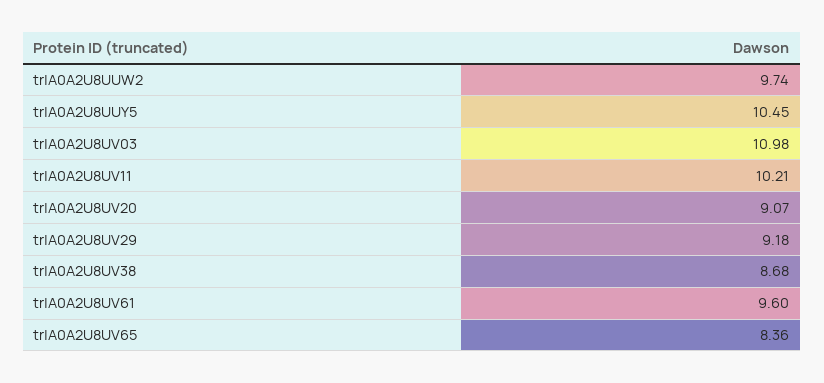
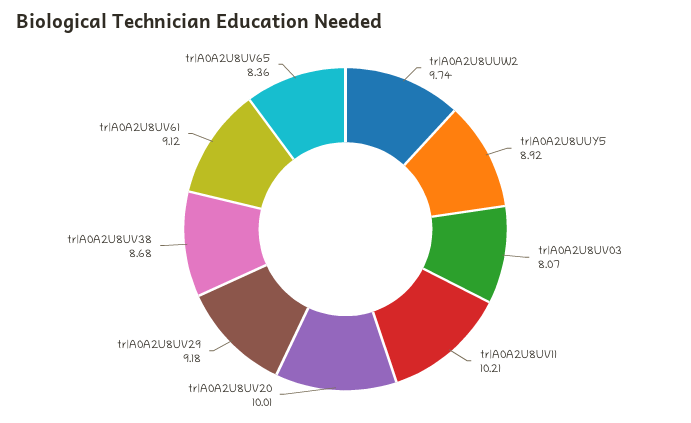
tr|A0A2U8UUY5: 10.45 -> 8.92
tr|A0A2U8UV03: 10.98 -> 8.07
tr|A0A2U8UV20: 9.07 -> 10.01
tr|A0A2U8UV61: 9.6 -> 9.12

